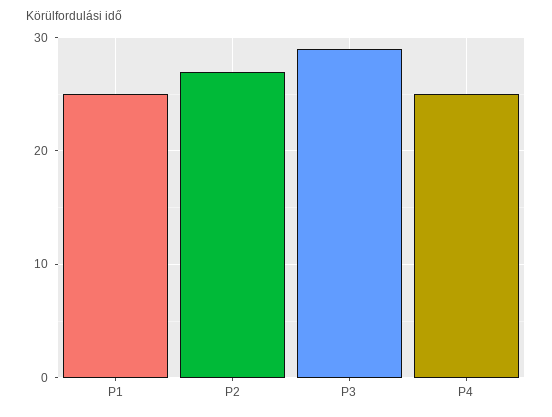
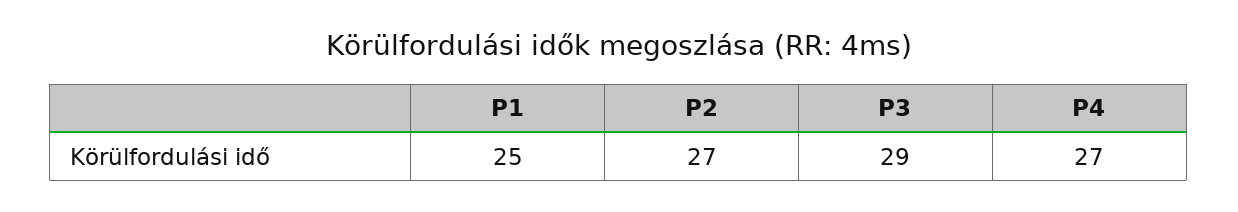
P4: 25 -> 27

